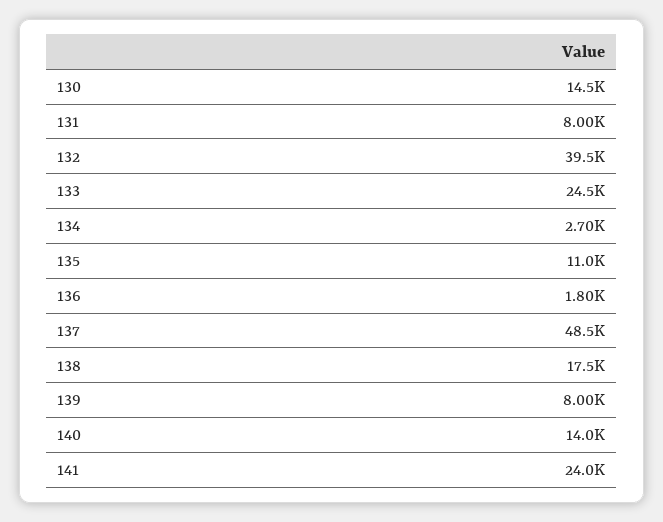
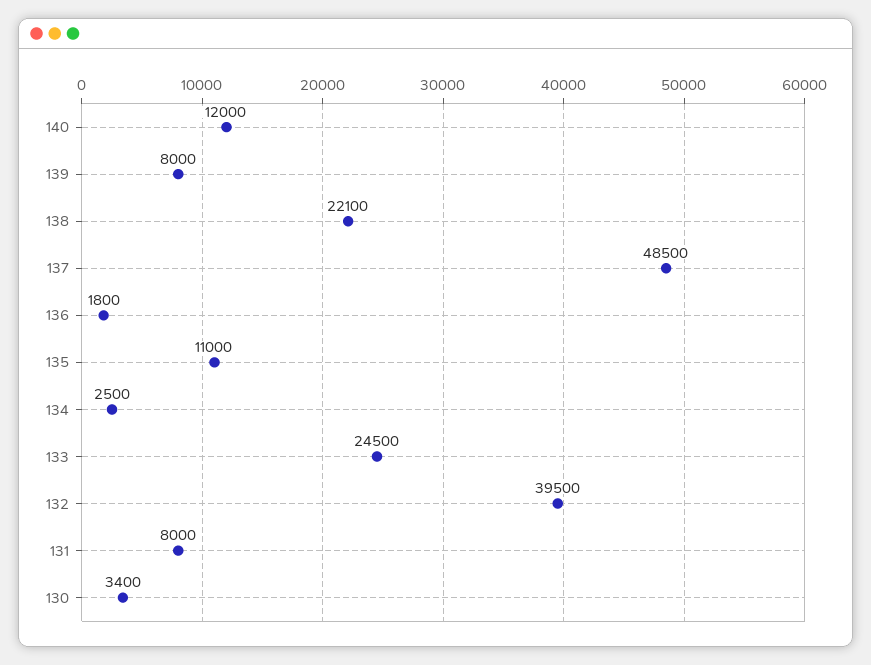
130: 14500 -> 3400
134: 2700 -> 2500
138: 17500 -> 22100
140: 14000 -> 12000
141: 24000 -> none

